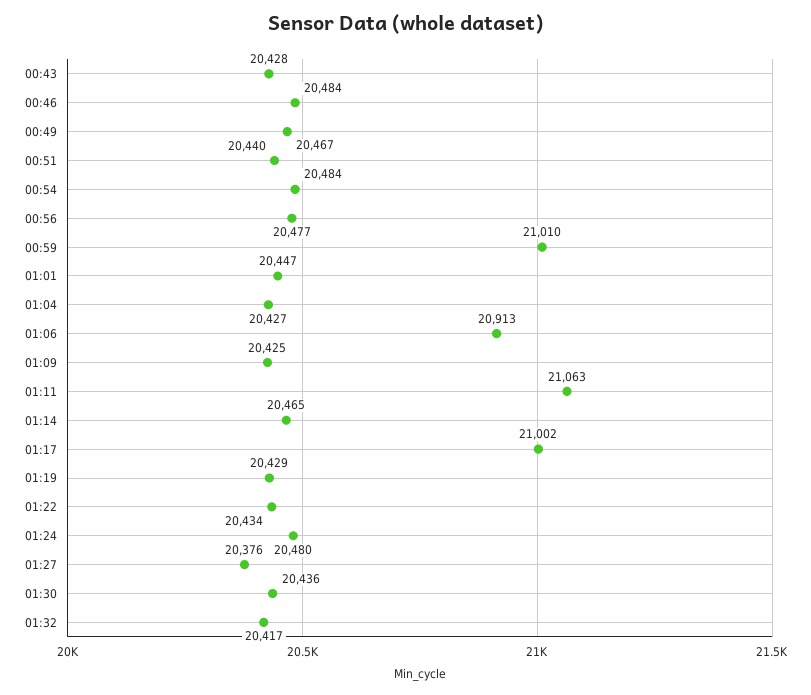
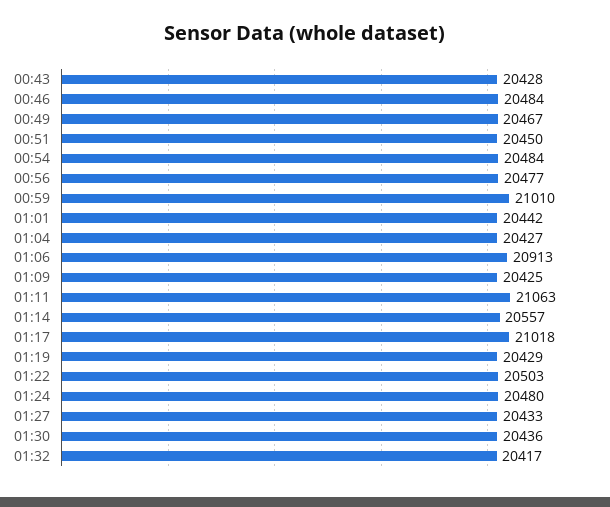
00:51: 20440 -> 20450
01:01: 20447 -> 20442
01:14: 20465 -> 20557
01:17: 21002 -> 21018
01:22: 20434 -> 20503
01:27: 20376 -> 20433

